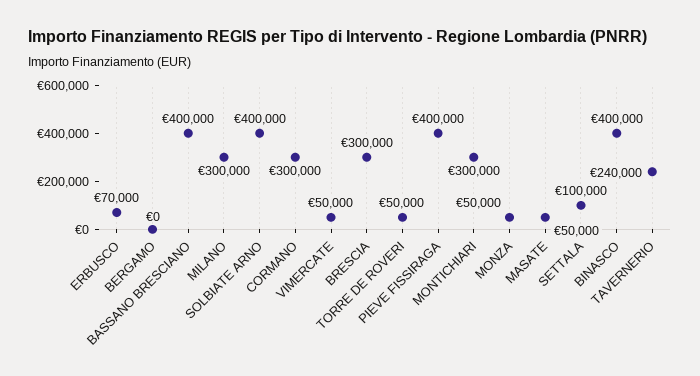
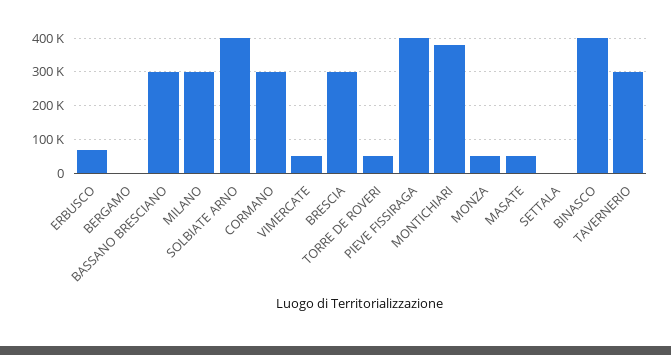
BASSANO BRESCIANO: 400000 -> 300000
MONTICHIARI: 300000 -> 380000
SETTALA: 100000 -> 0
TAVERNERIO: 240000 -> 300000

